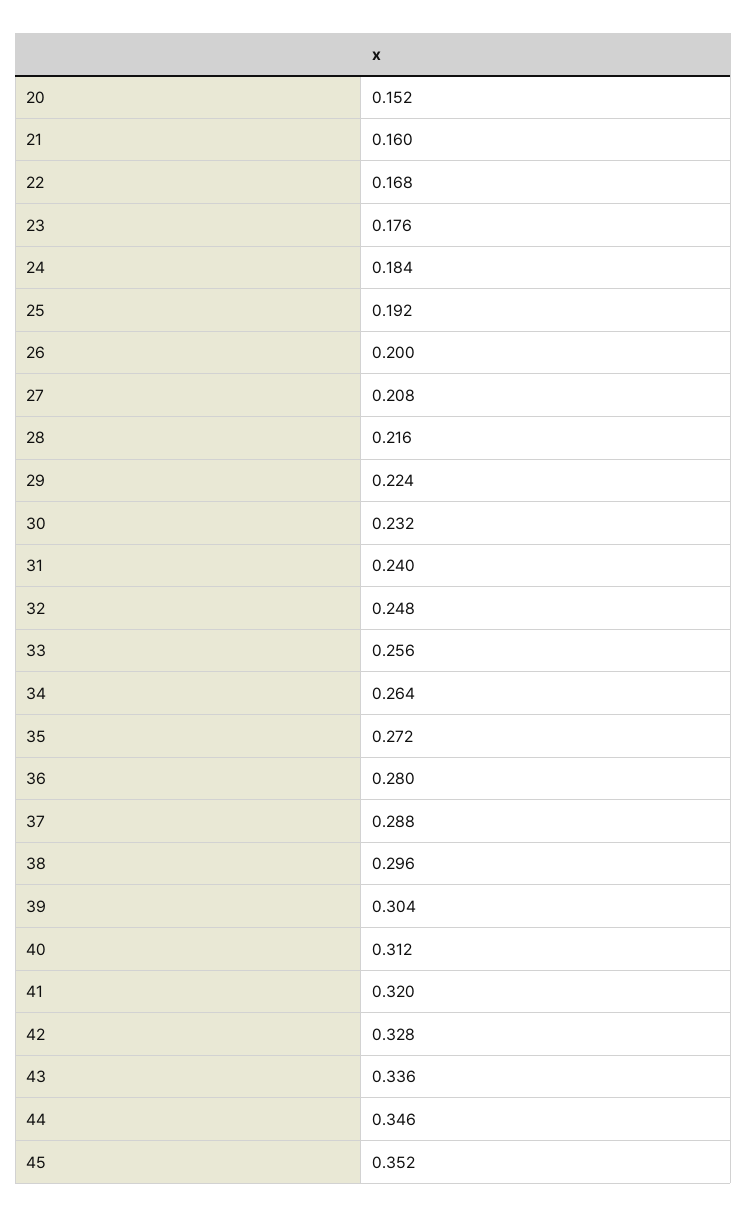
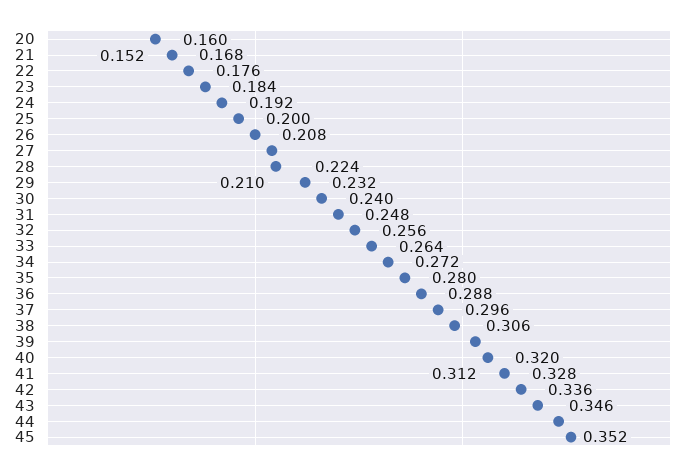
28: 0.216 -> 0.21
39: 0.304 -> 0.306

